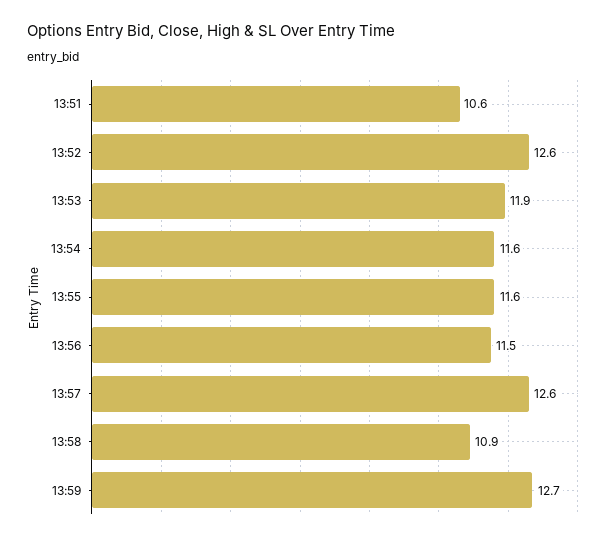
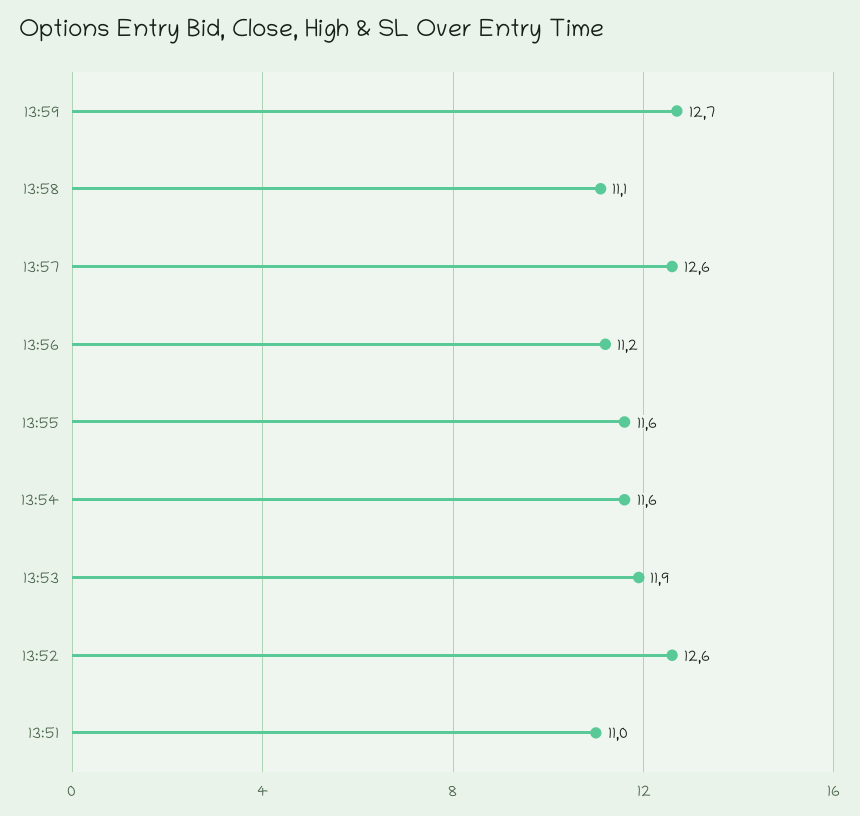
13:51: 10.6 -> 11
13:56: 11.5 -> 11.2
13:58: 10.9 -> 11.1

